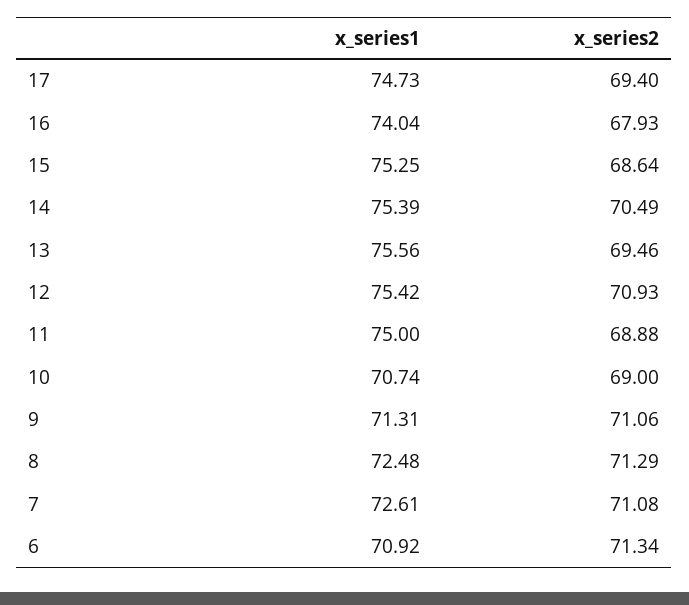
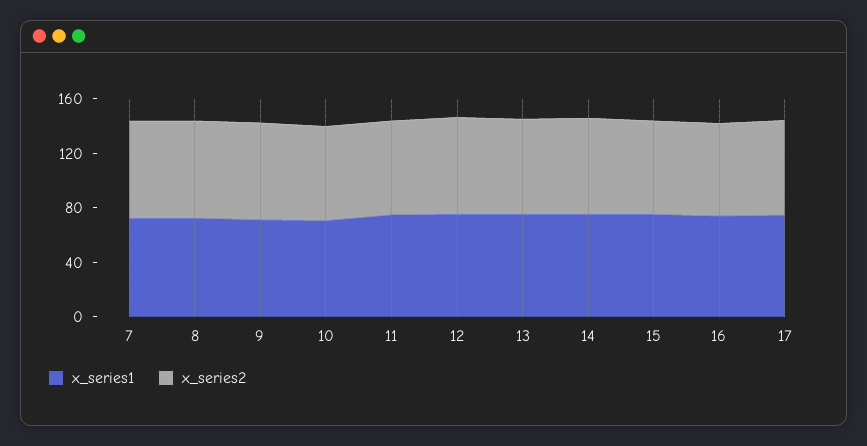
x_series1, 6: 70.92 -> none
x_series2, 6: 71.34 -> none

